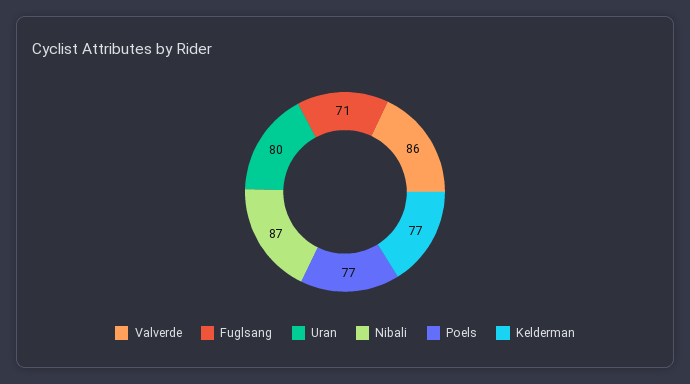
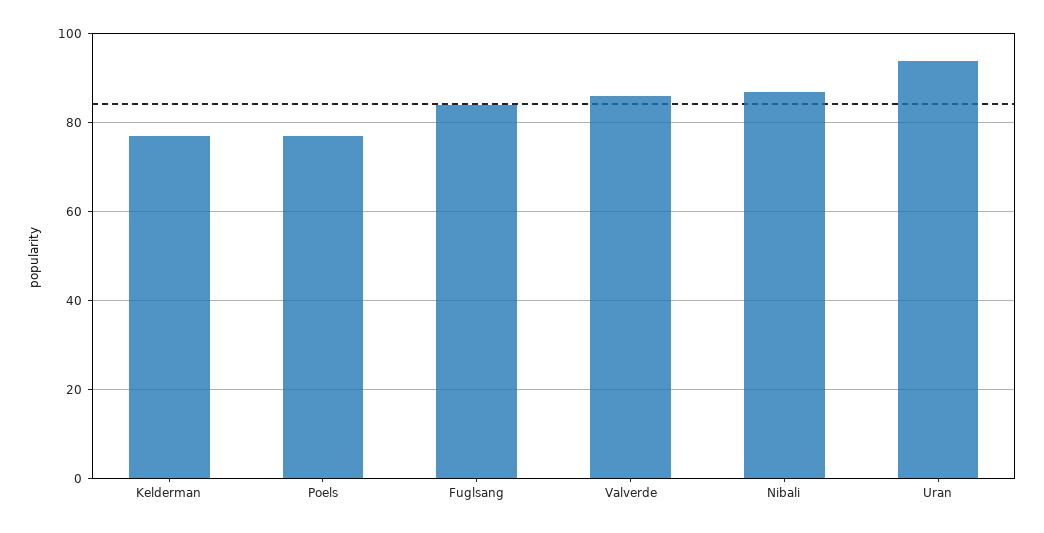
Fuglsang: 71 -> 85
Uran: 80 -> 95

